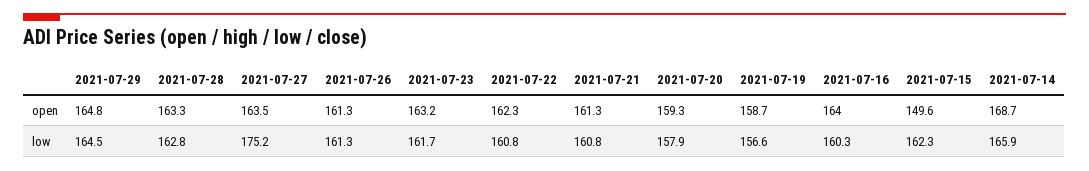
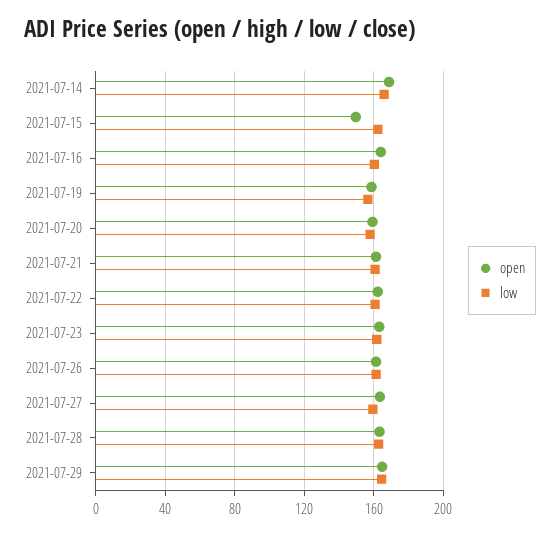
low, 2021-07-27: 175.2 -> 160

